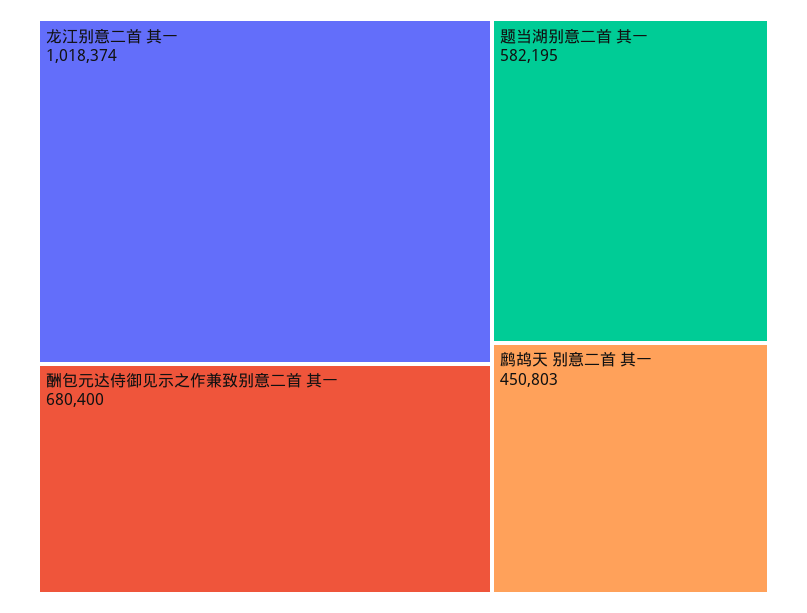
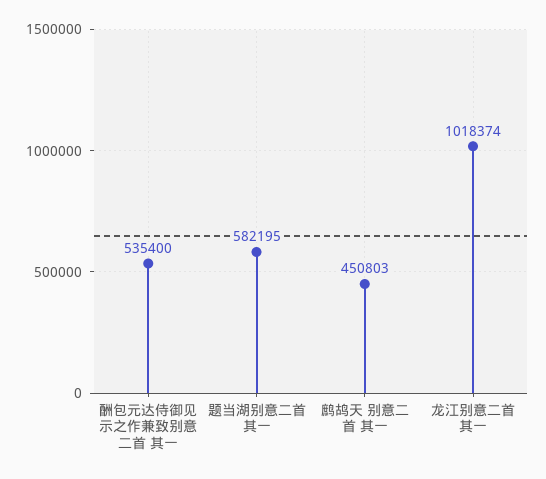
酬包元达侍御见示之作兼致别意二首 其一: 680400 -> 535400

